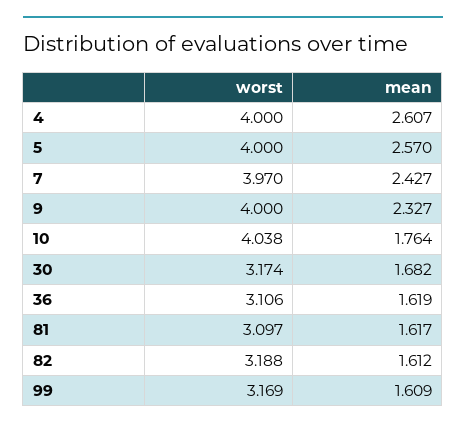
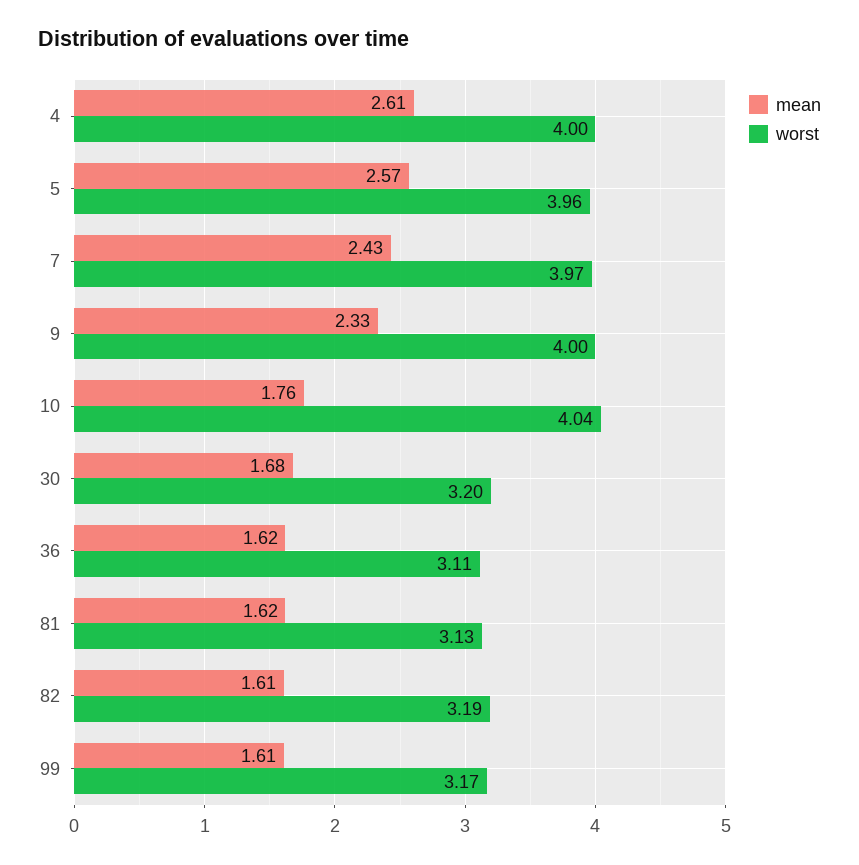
worst, 5: 4 -> 3.96
worst, 30: 3.174 -> 3.2
worst, 81: 3.097 -> 3.13

